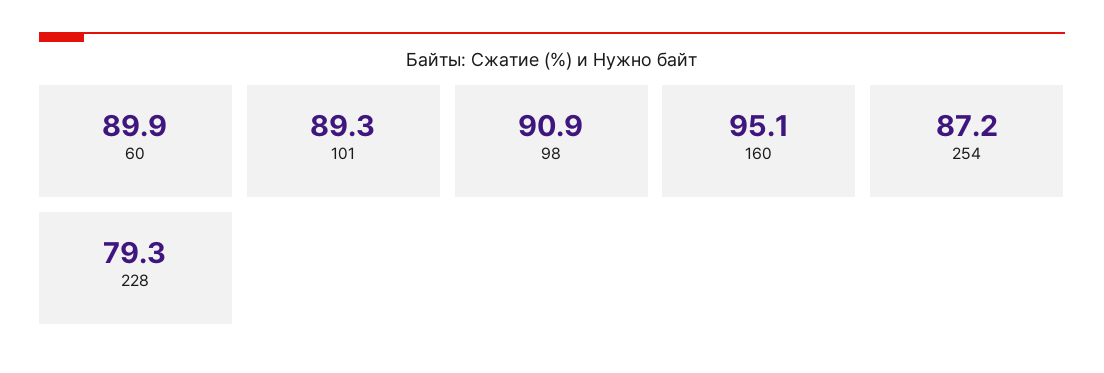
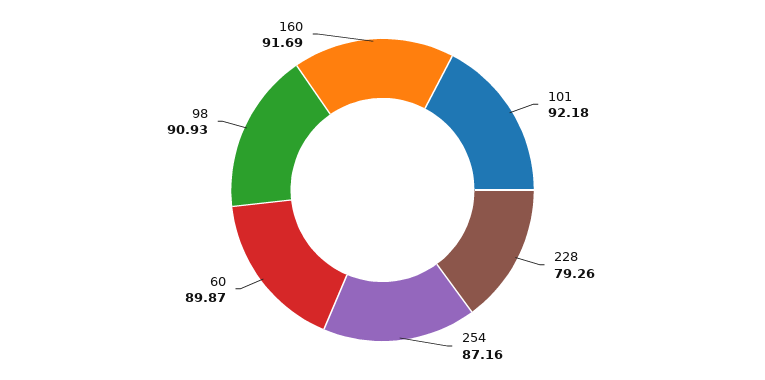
101: 89.3 -> 92.18
160: 95.1 -> 91.69

